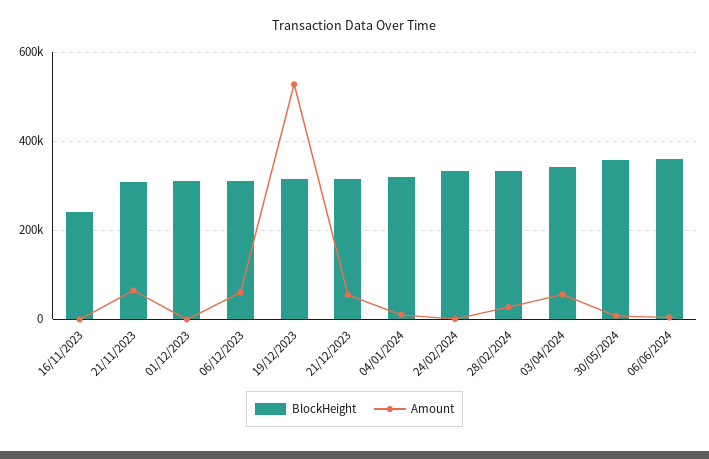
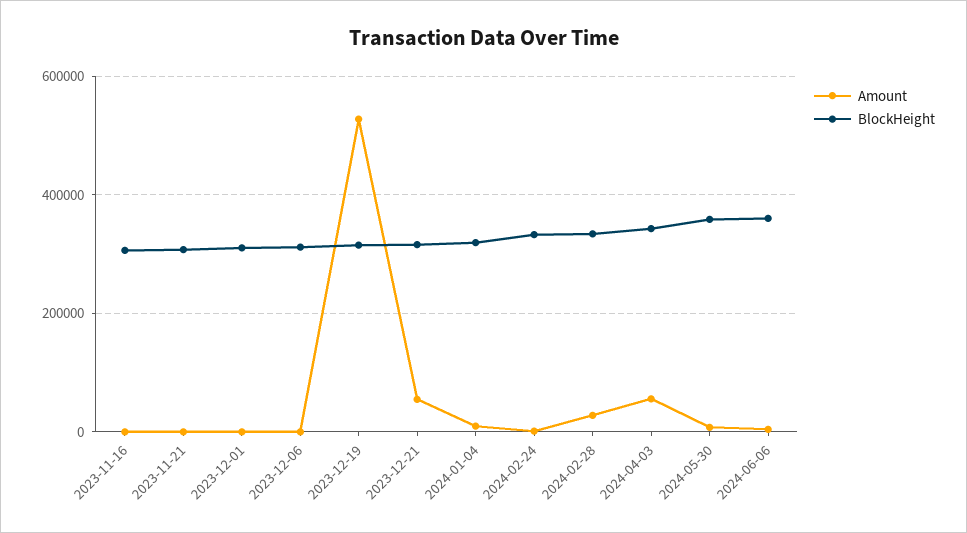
BlockHeight, 16/11/2023: 240000 -> 300000
Amount, 21/11/2023: 60000 -> 0
Amount, 06/12/2023: 60000 -> 0

